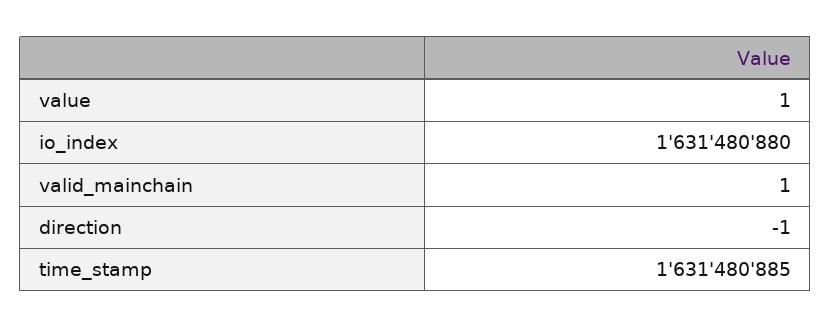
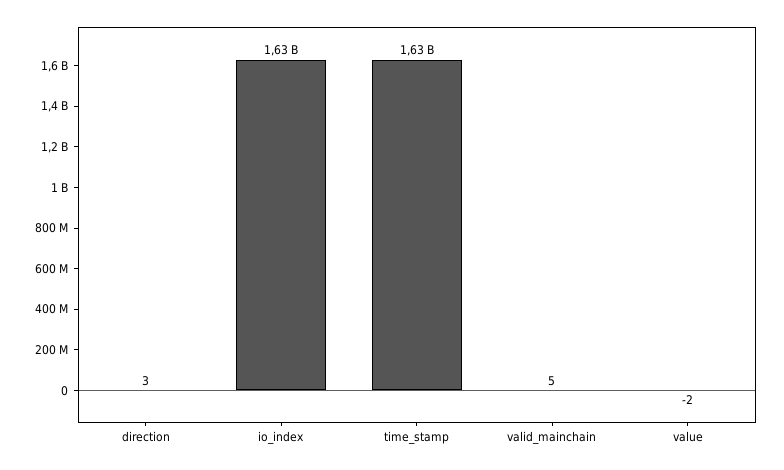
value: 1 -> -2
valid_mainchain: 1 -> 5
direction: -1 -> 3

